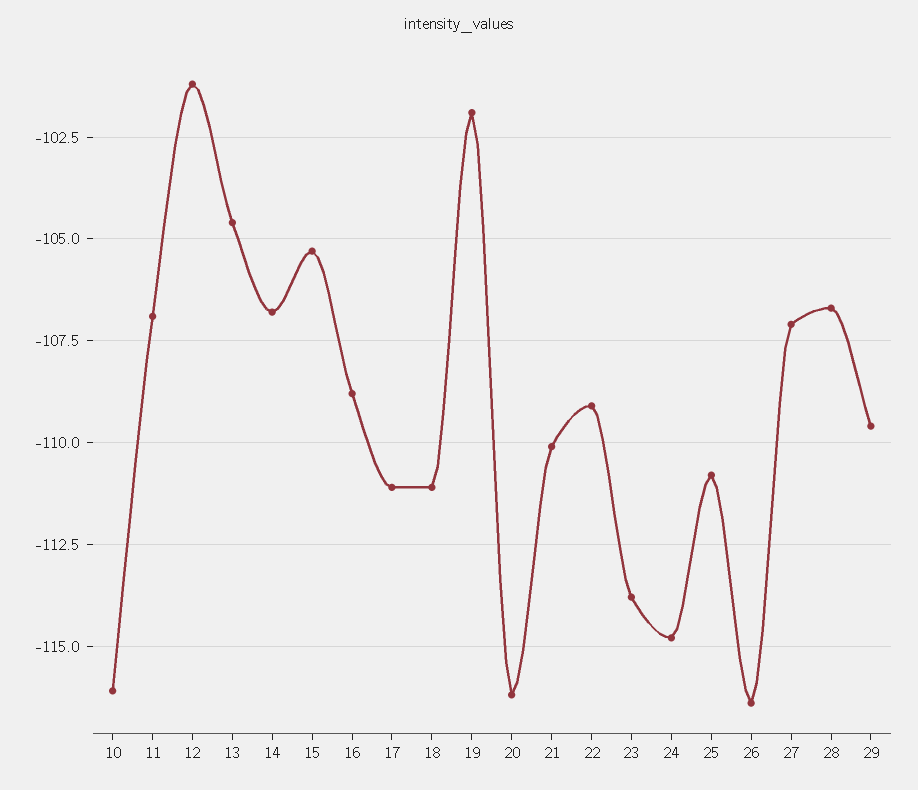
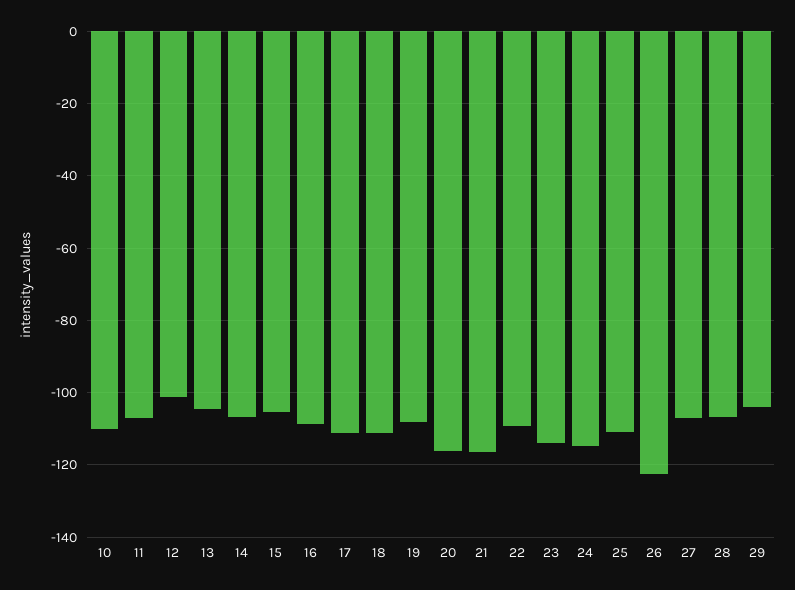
10: -116 -> -110
19: -102 -> -108
21: -110 -> -116
26: -116.5 -> -122
29: -109.5 -> -104

